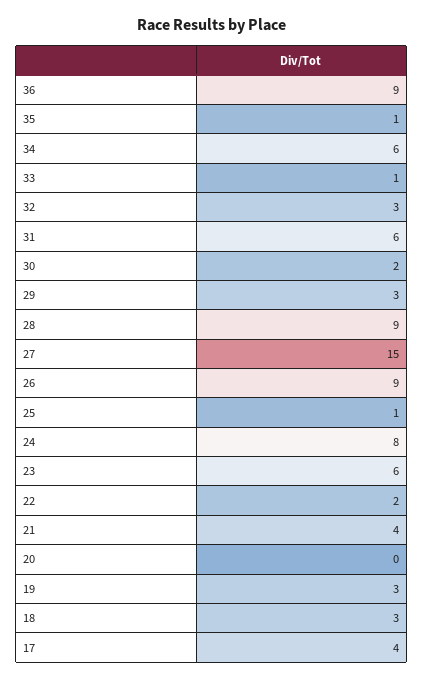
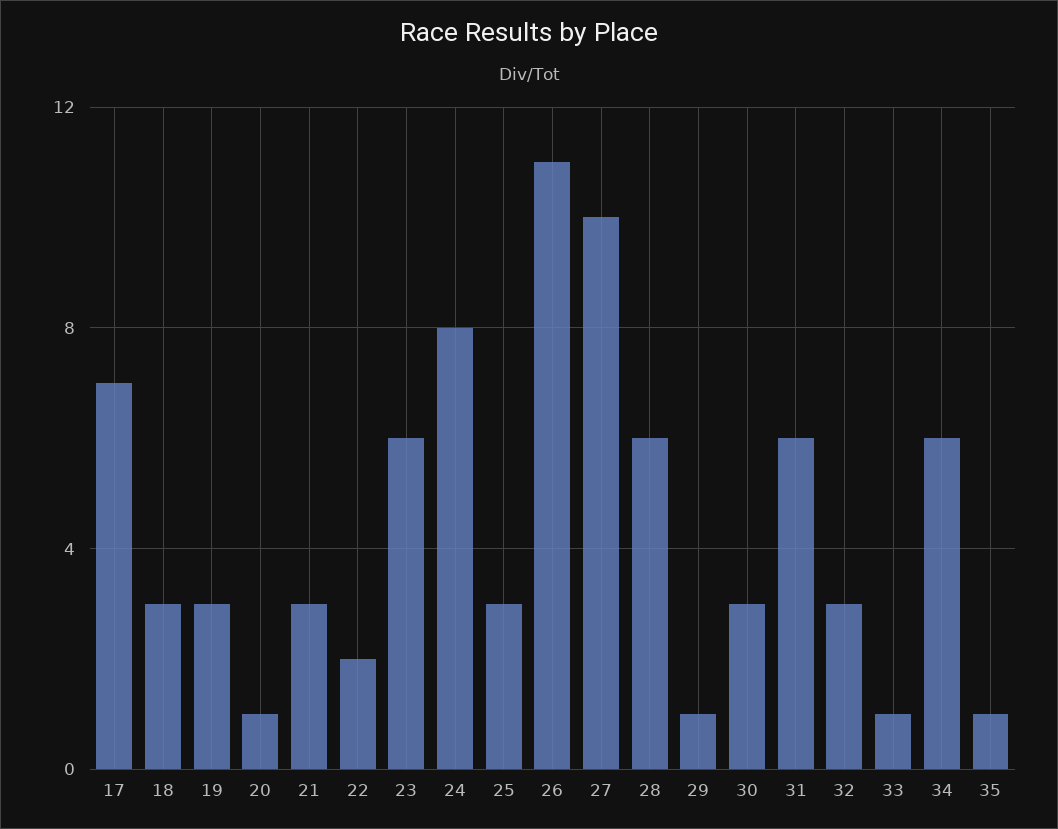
36: 9 -> none
30: 2 -> 3
29: 3 -> 1
28: 9 -> 6
27: 15 -> 10
26: 9 -> 11
25: 1 -> 3
21: 4 -> 3
20: 0 -> 1
17: 4 -> 7

